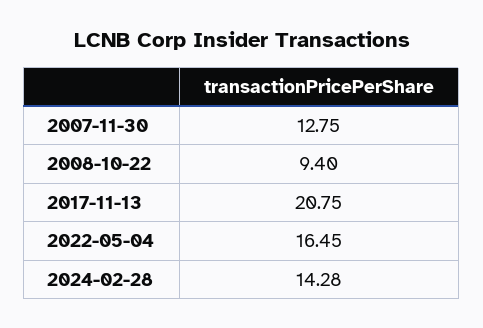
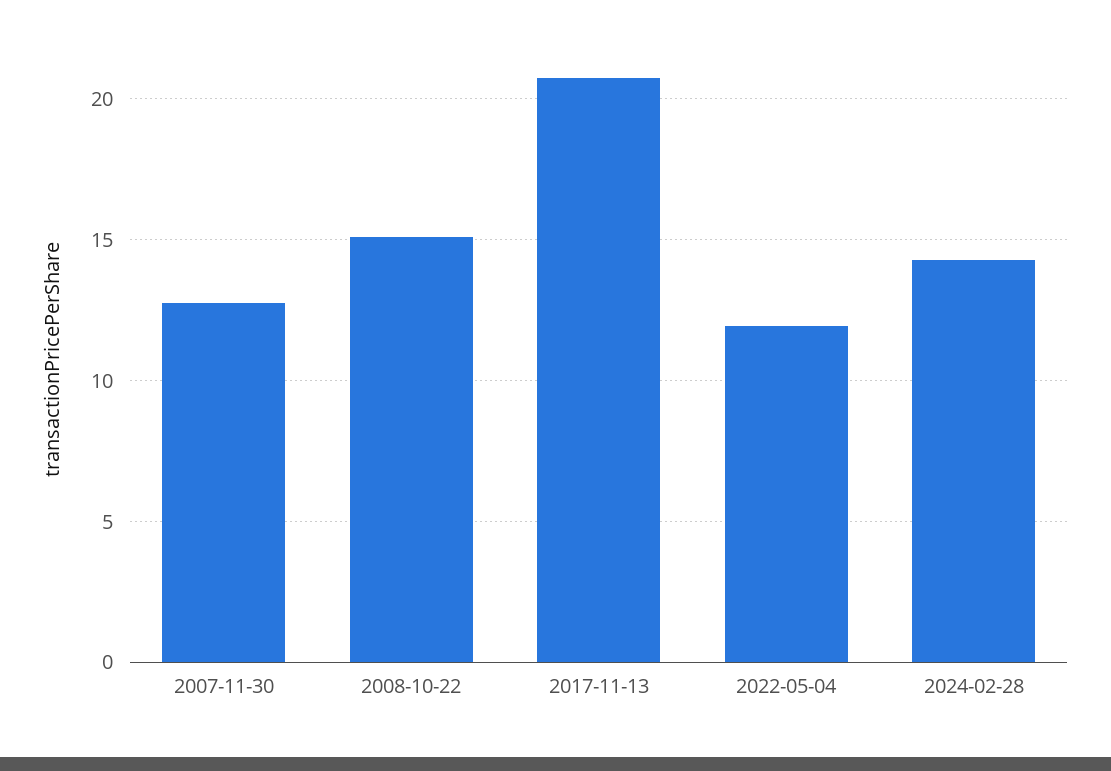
2008-10-22: 9.4 -> 15
2022-05-04: 16.45 -> 12

